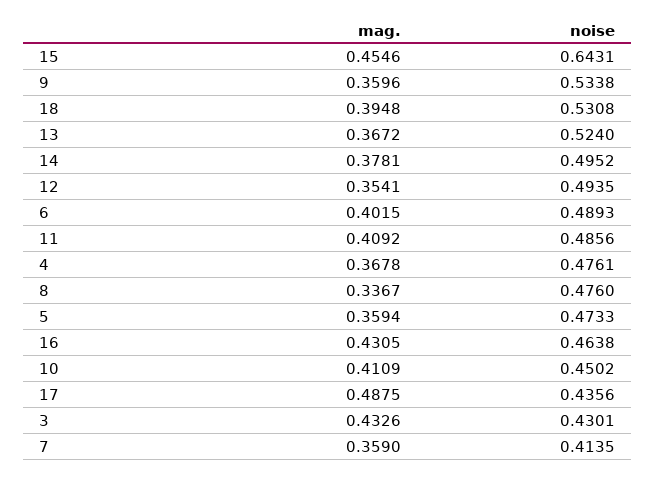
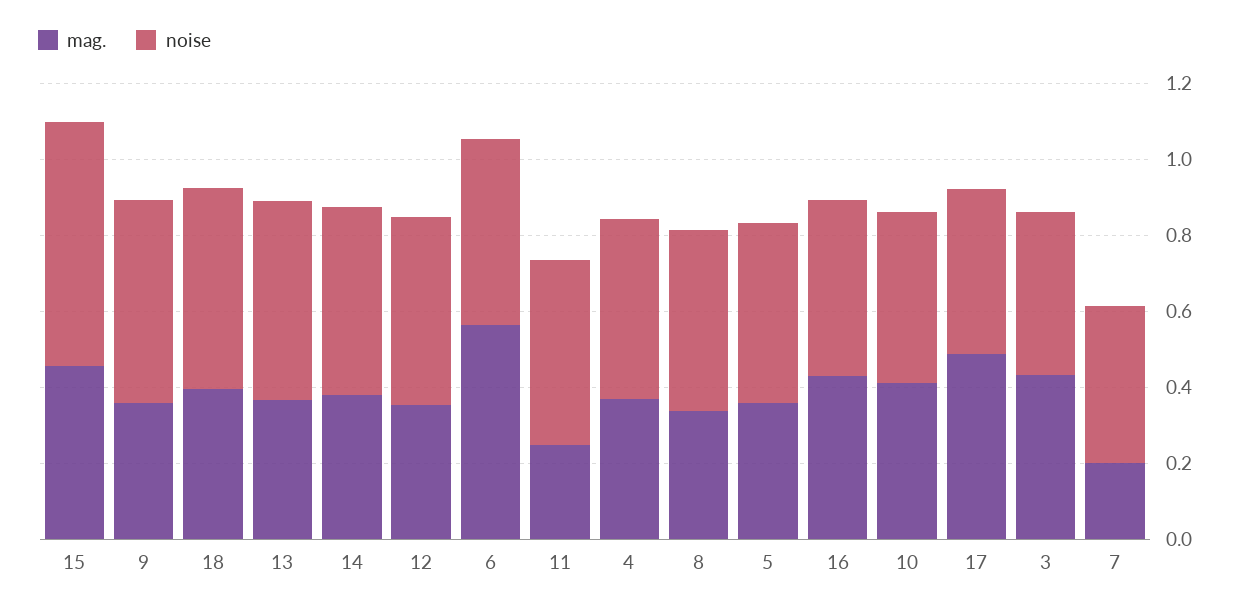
mag., 6: 0.4015 -> 0.55
mag., 11: 0.4092 -> 0.25
mag., 7: 0.359 -> 0.2

